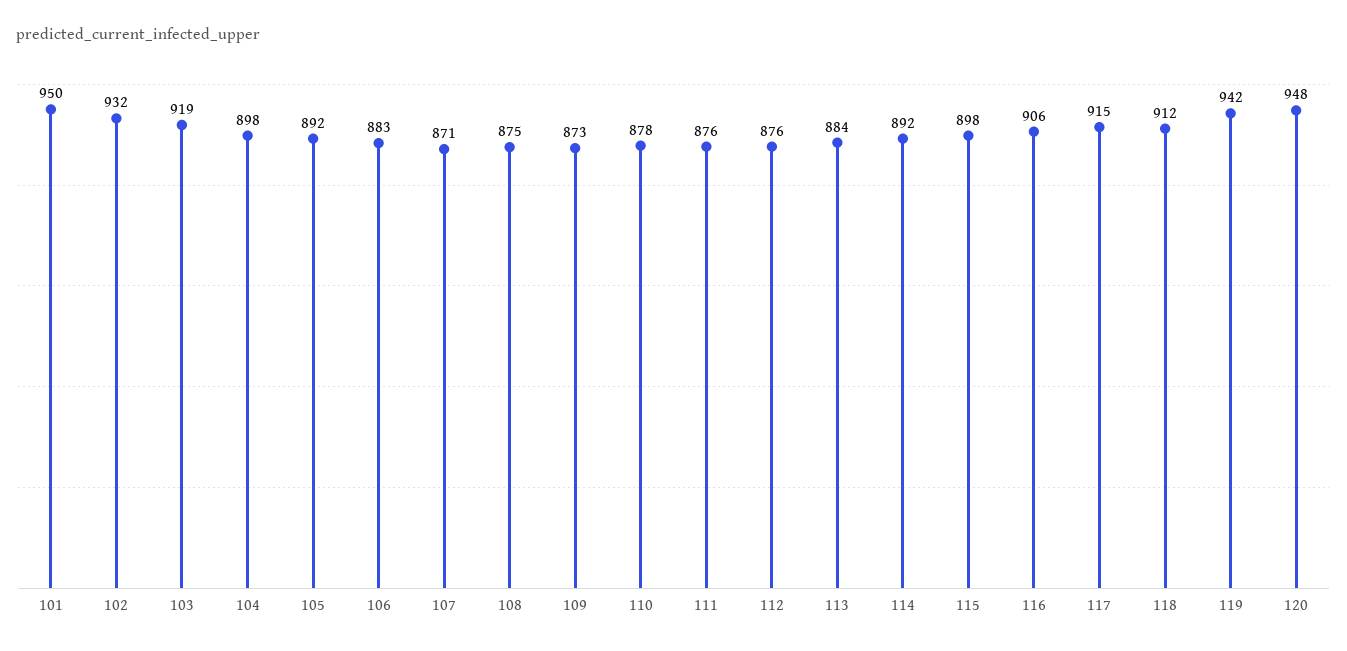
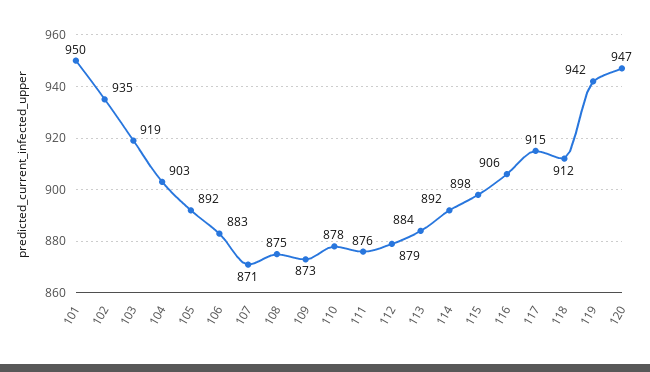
102: 932 -> 935
104: 898 -> 903
112: 876 -> 879
120: 948 -> 947

